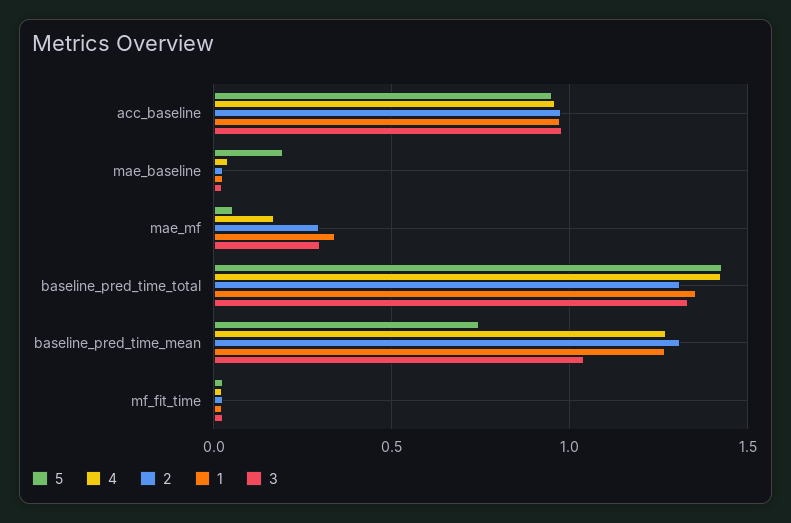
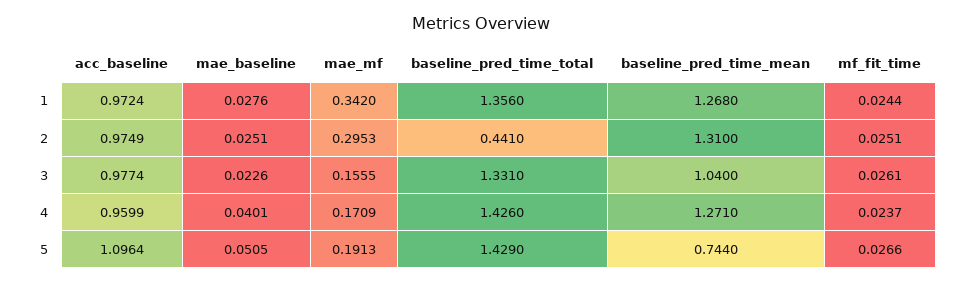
5, acc_baseline: 0.95 -> 1.0964
5, mae_baseline: 0.2 -> 0.0505
5, mae_mf: 0.05 -> 0.1913
3, mae_mf: 0.3 -> 0.1555
2, baseline_pred_time_total: 1.3 -> 0.441

